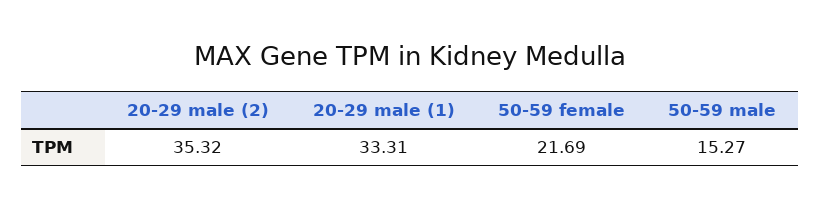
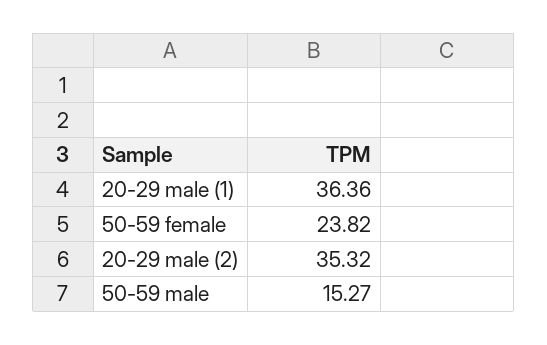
20-29 male (1): 33.31 -> 36.36
50-59 female: 21.69 -> 23.82

